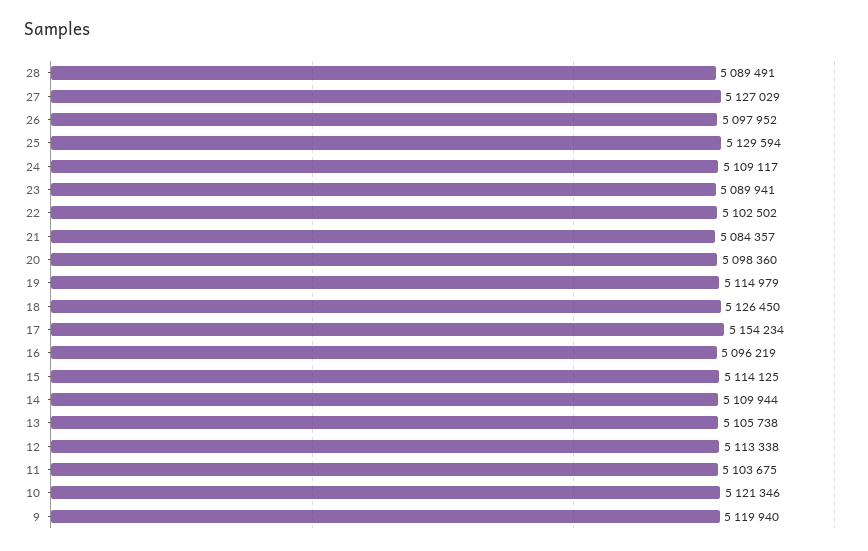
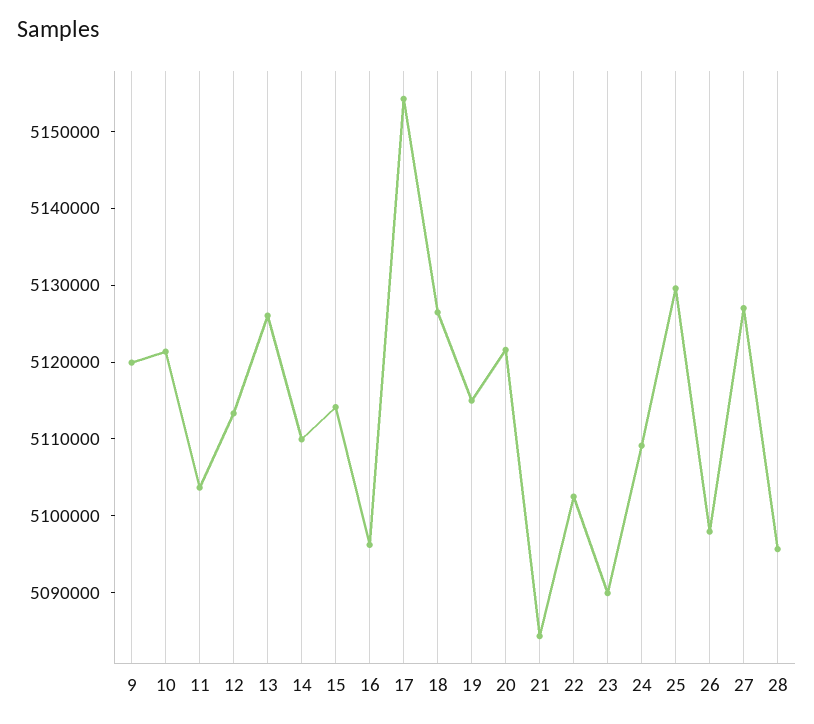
28: 5089491 -> 5096000
20: 5098360 -> 5122000
13: 5105738 -> 5126000

